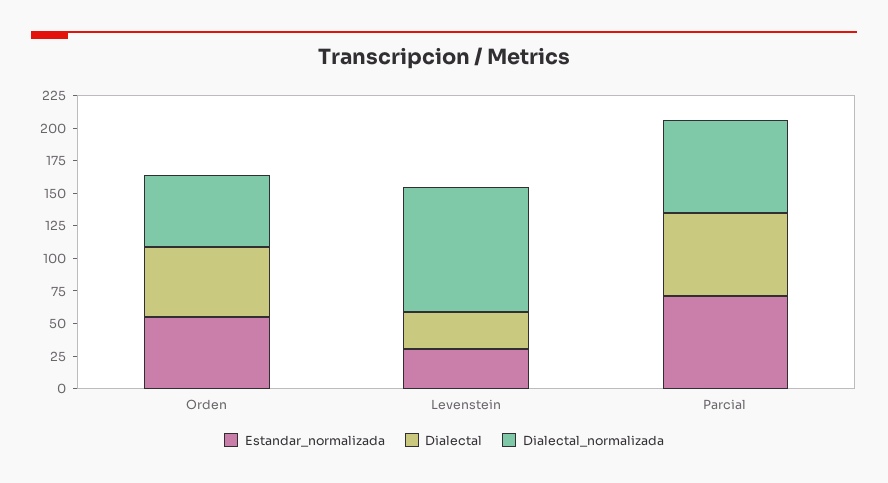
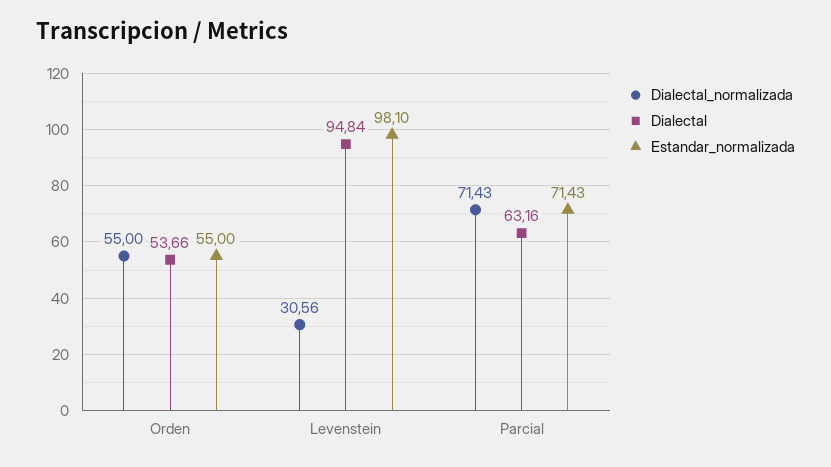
Estandar_normalizada, Levenstein: 25 -> 98.1
Dialectal, Levenstein: 25 -> 94.84
Dialectal_normalizada, Levenstein: 100 -> 30.56

